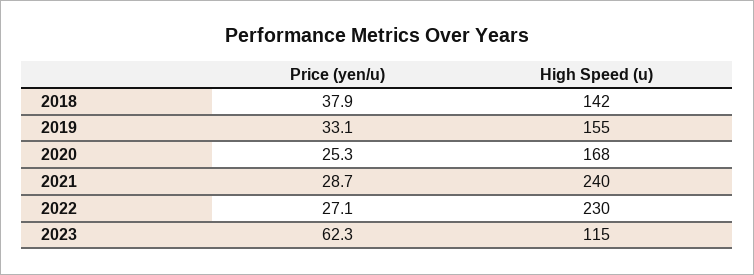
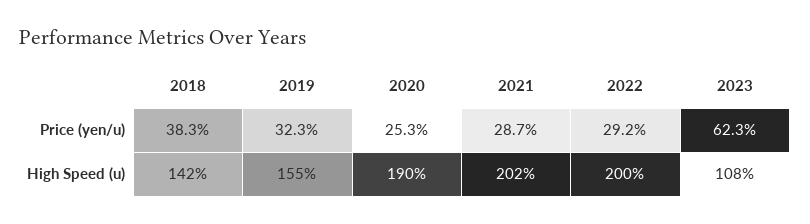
Price (yen/u), 2018: 37.9 -> 38.3
Price (yen/u), 2019: 33.1 -> 32.3
High Speed (u), 2020: 168 -> 190
High Speed (u), 2021: 240 -> 202
Price (yen/u), 2022: 27.1 -> 29.2
High Speed (u), 2022: 230 -> 200
High Speed (u), 2023: 115 -> 108

